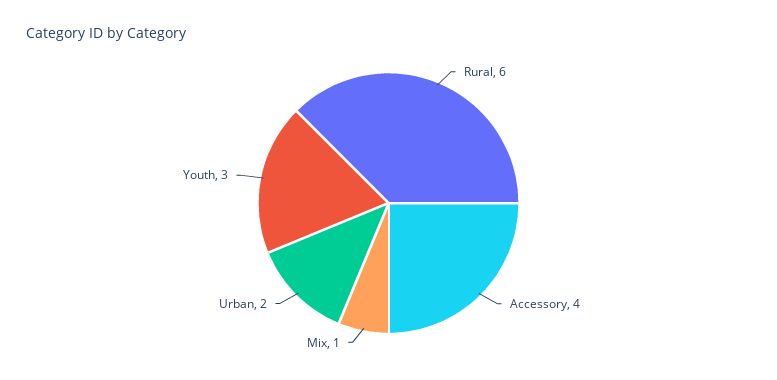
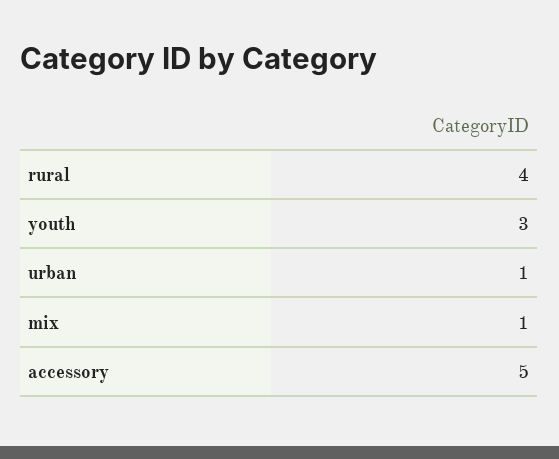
Rural: 6 -> 4
Accessory: 4 -> 5
Urban: 2 -> 1

